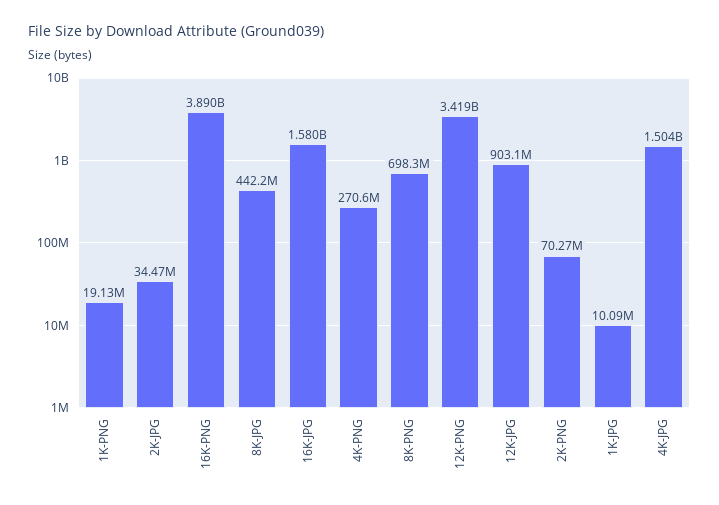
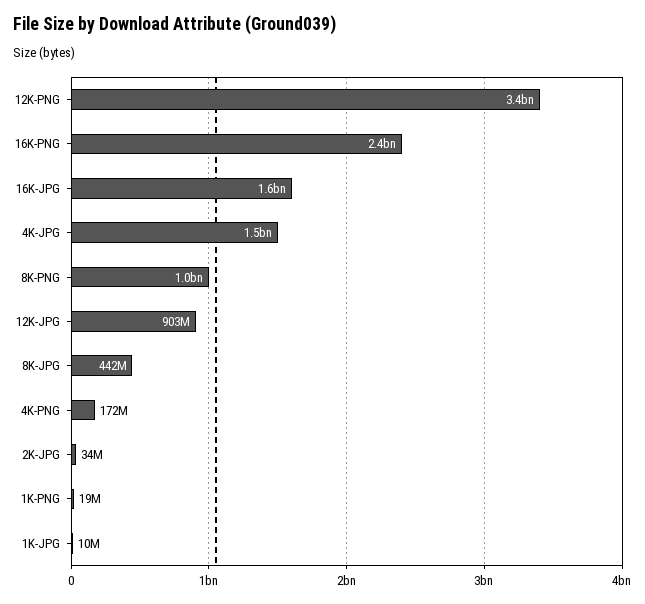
16K-PNG: 3890000000 -> 2400000000
4K-PNG: 270600000 -> 172000000
8K-PNG: 698300000 -> 1000000000
2K-PNG: 70270000 -> none

